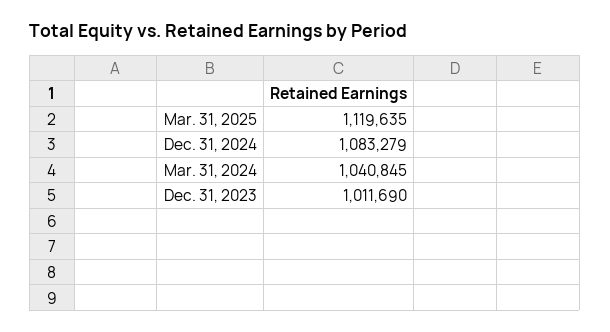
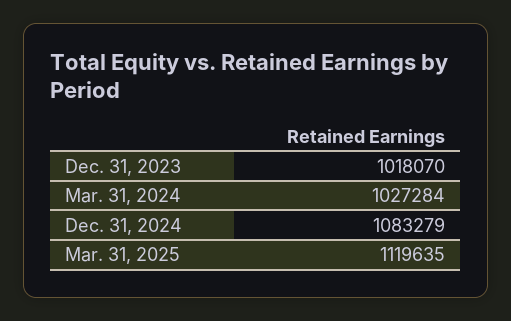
Mar. 31, 2024: 1040845 -> 1027284
Dec. 31, 2023: 1011690 -> 1018070

